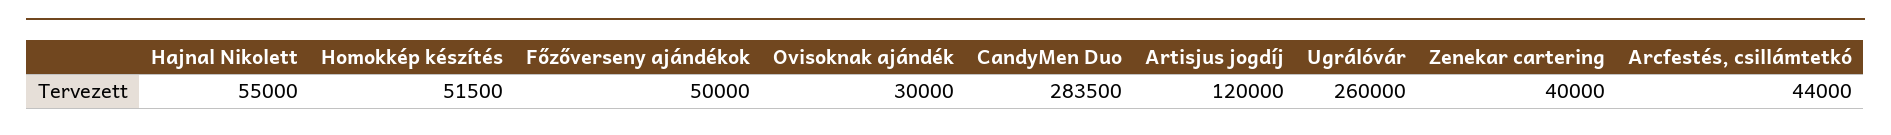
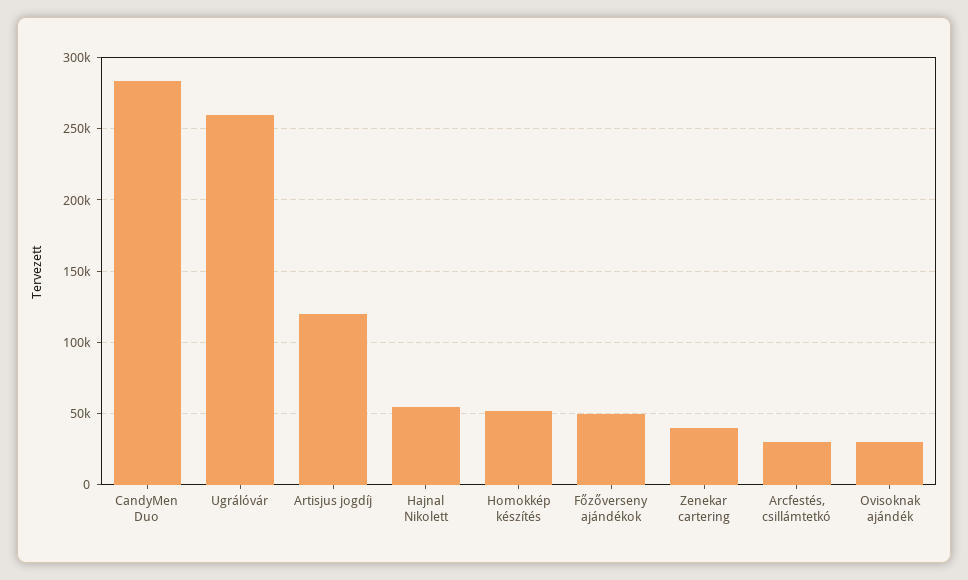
Arcfestés, csillámtetkó: 44000 -> 30000

